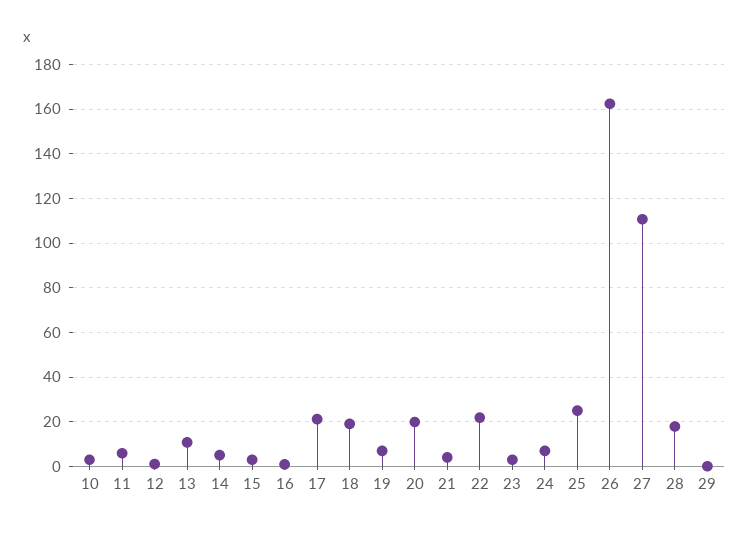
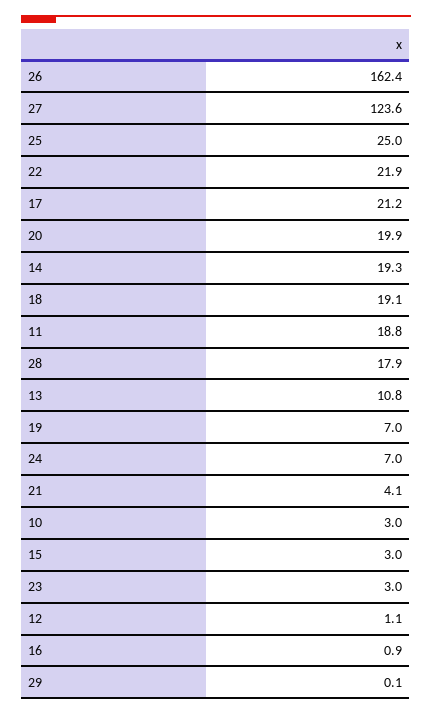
11: 5 -> 18.8
14: 5 -> 19.3
27: 110 -> 123.6

